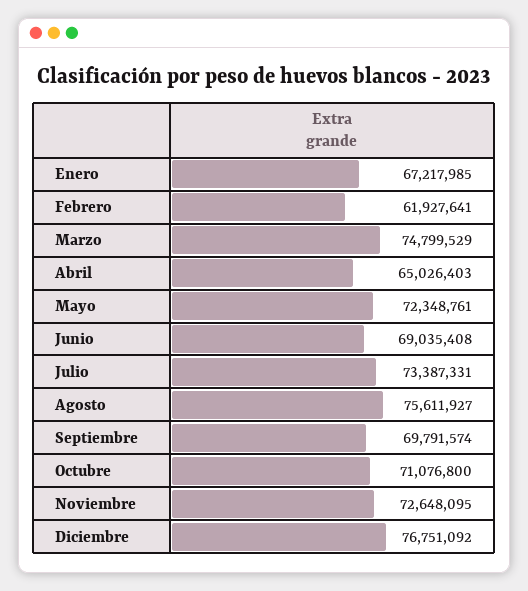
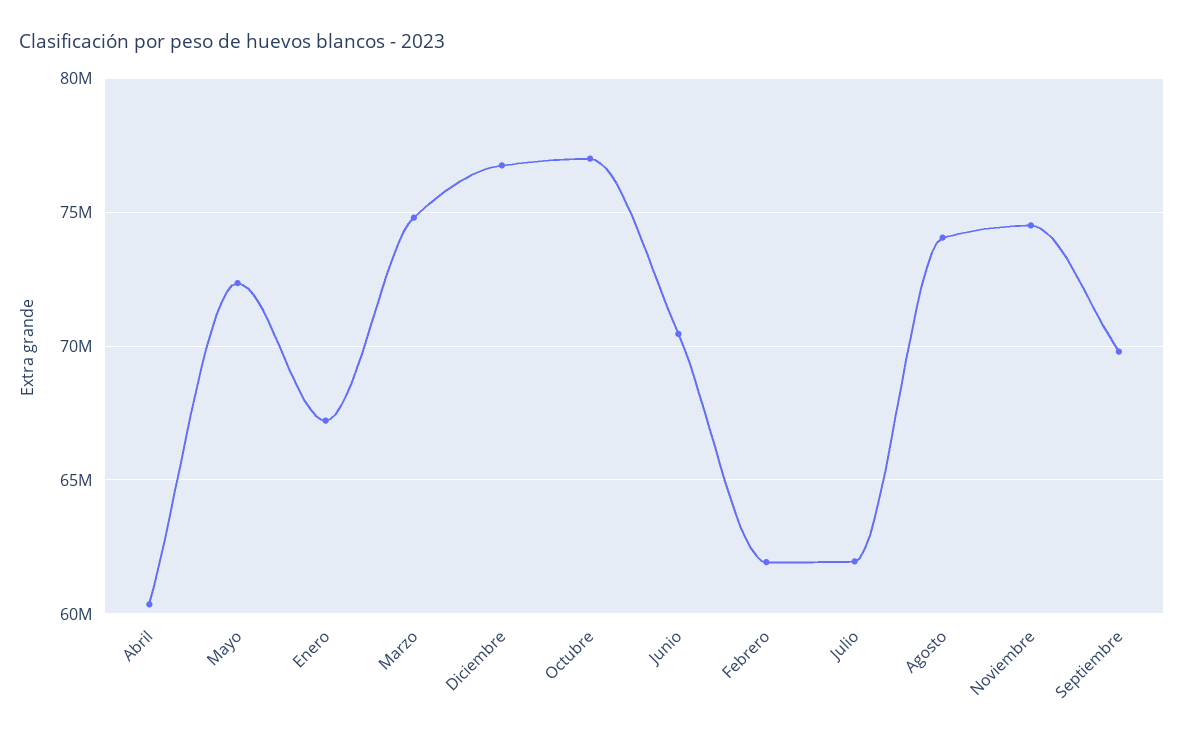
Abril: 65026403 -> 60500000
Junio: 69035408 -> 70500000
Julio: 73387331 -> 62000000
Agosto: 75611927 -> 74000000
Octubre: 71076800 -> 77000000
Noviembre: 72648095 -> 74500000

